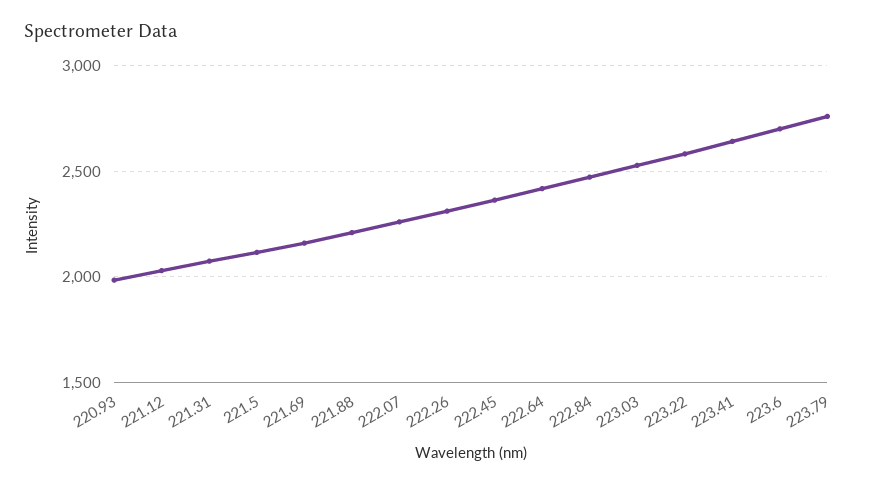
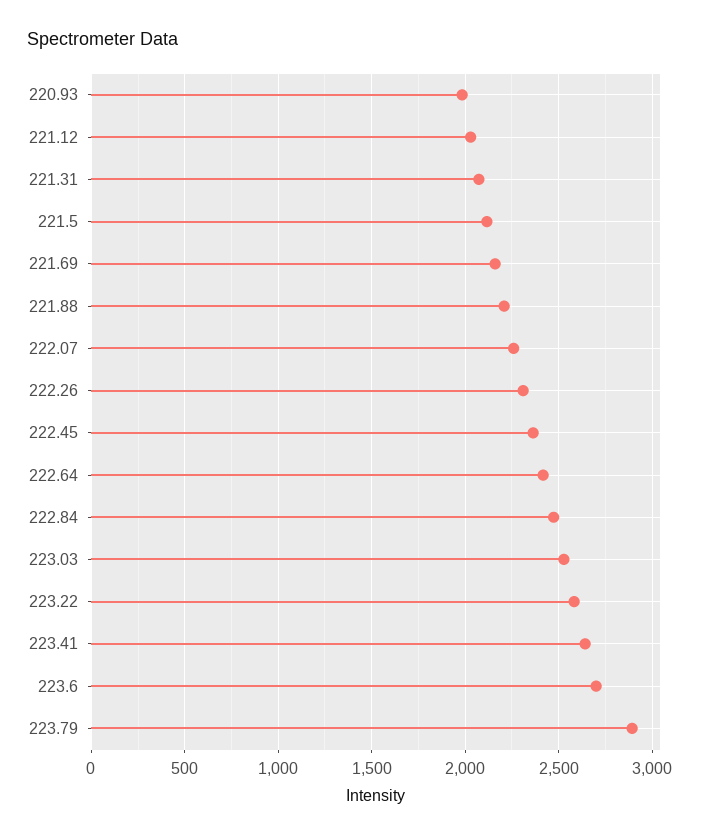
223.79: 2750 -> 2900

